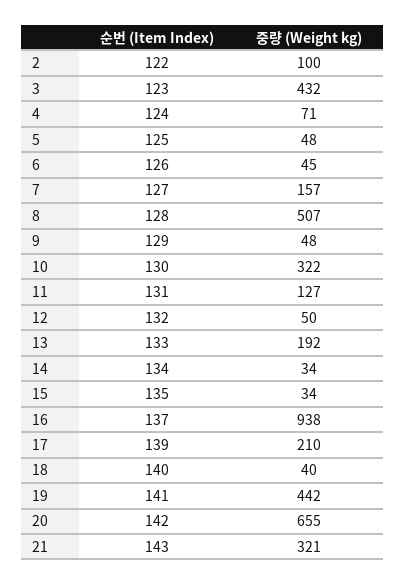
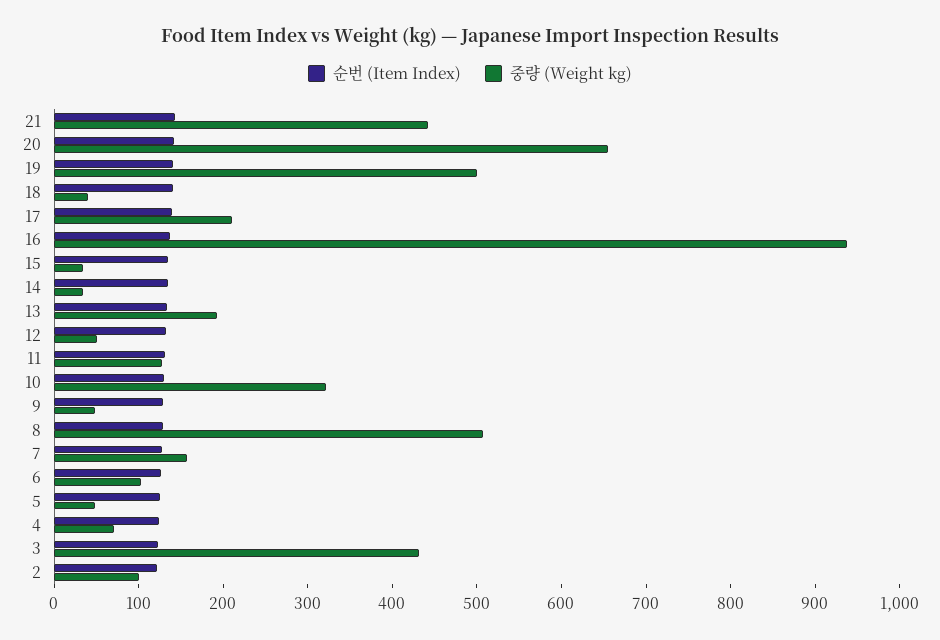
중량 (Weight kg), 6: 45 -> 100
중량 (Weight kg), 19: 442 -> 500
중량 (Weight kg), 21: 321 -> 440

